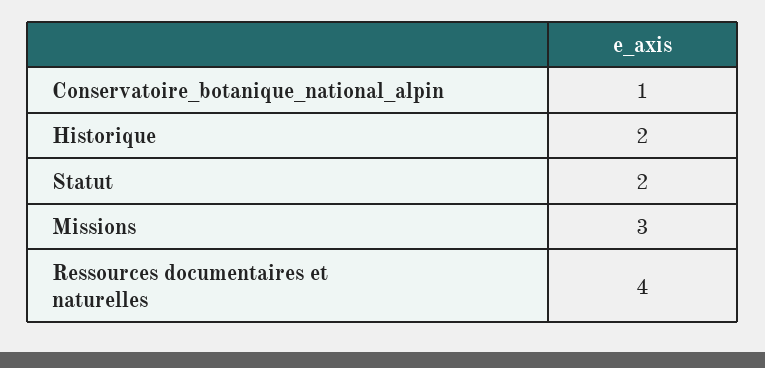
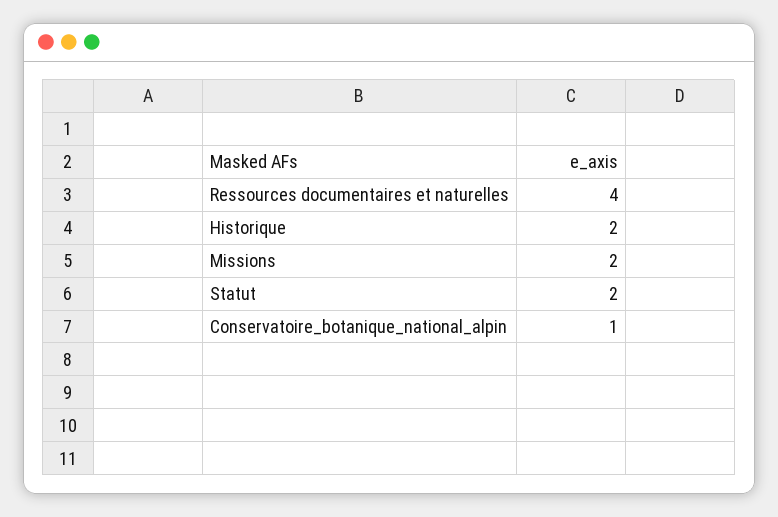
Missions: 3 -> 2

